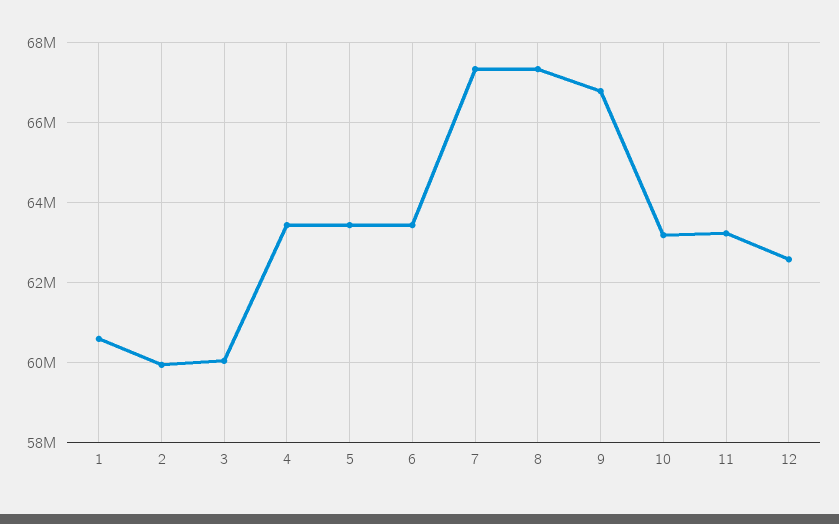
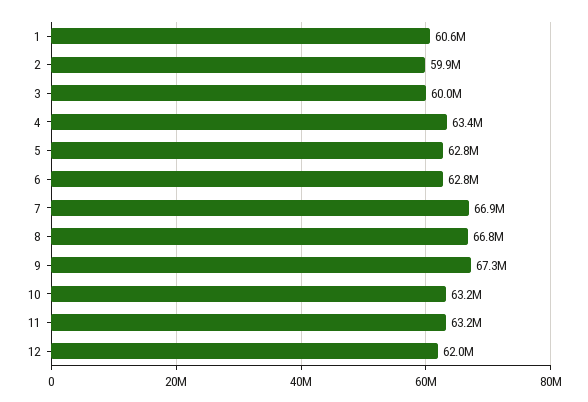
5: 63400000 -> 62800000
6: 63400000 -> 62800000
7: 67400000 -> 66900000
8: 67400000 -> 66800000
9: 66800000 -> 67300000
12: 62600000 -> 62000000

